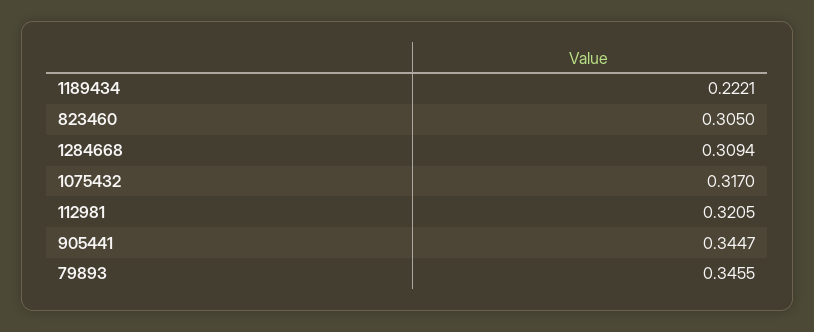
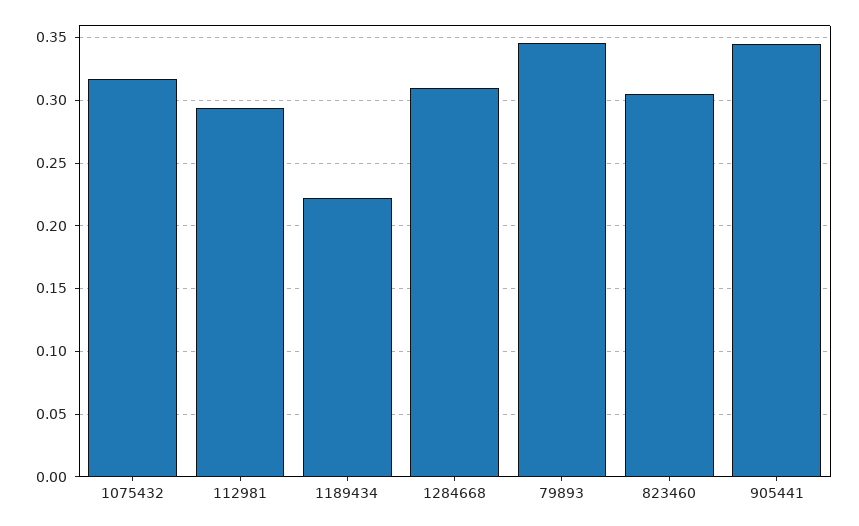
112981: 0.3205 -> 0.295

